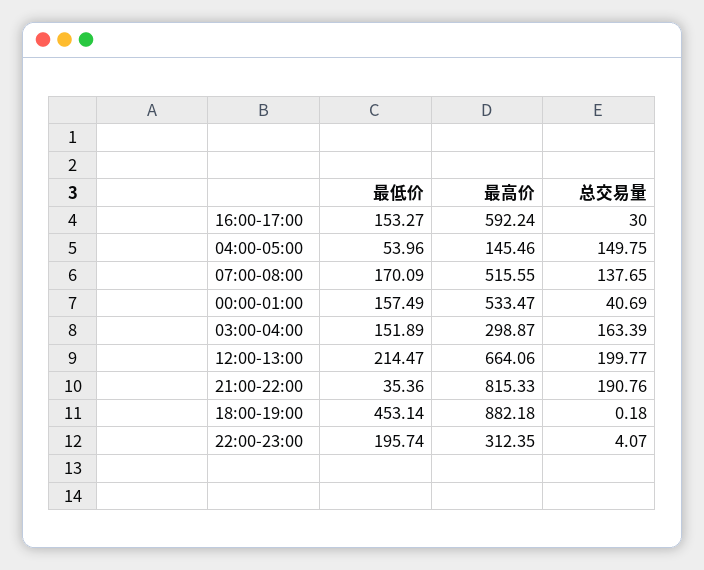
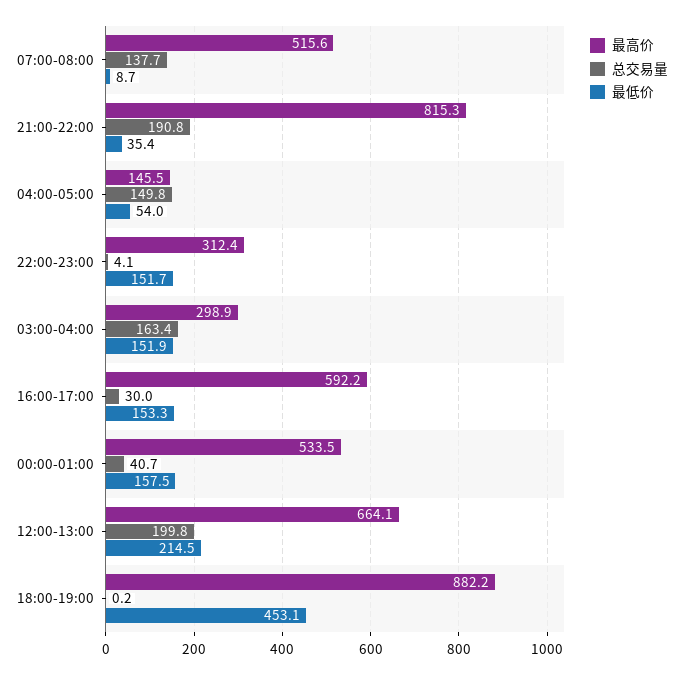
最低价, 07:00-08:00: 170.09 -> 8.7
最低价, 22:00-23:00: 195.74 -> 151.7

